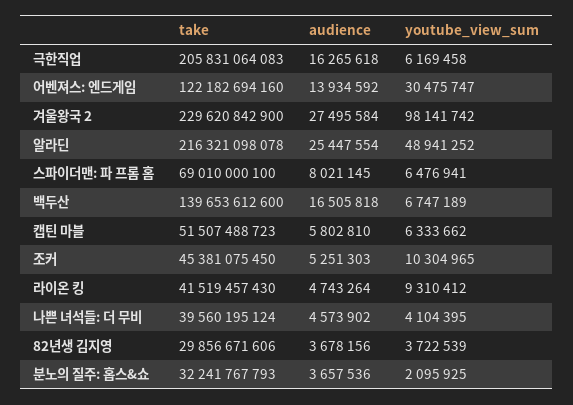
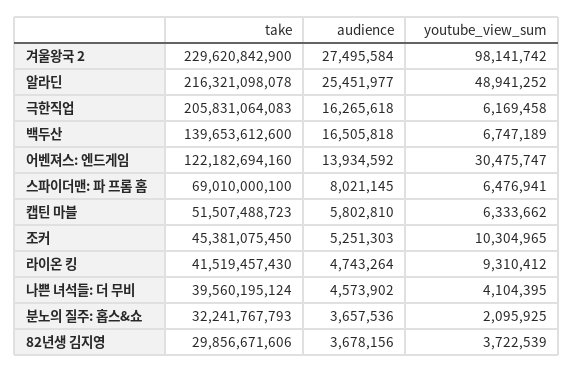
audience, 알라딘: 25447554 -> 25451977

